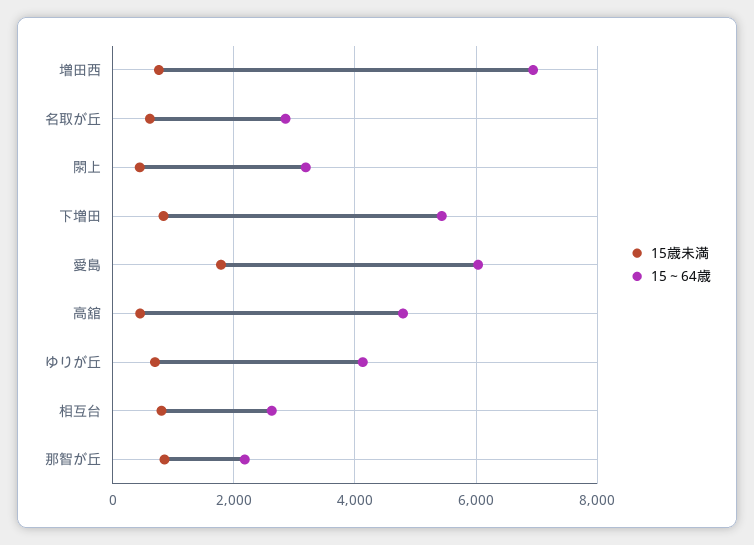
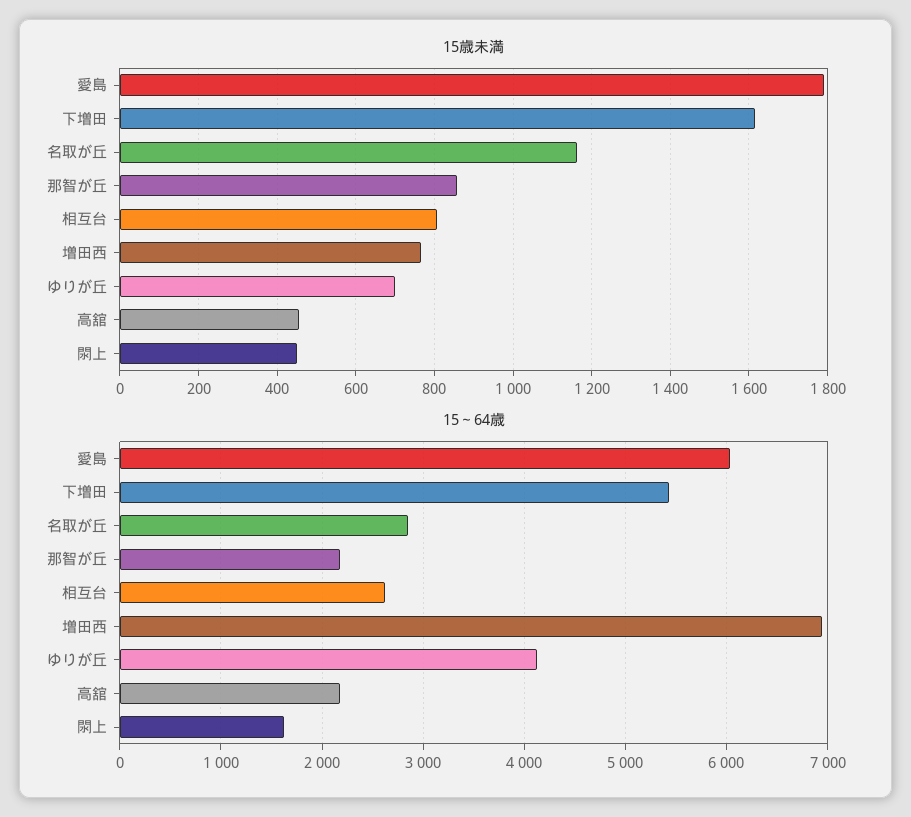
15歳未満, 名取が丘: 600 -> 1160
15～64歳, 閖上: 3200 -> 1600
15歳未満, 下増田: 800 -> 1620
15～64歳, 高舘: 4800 -> 2200

